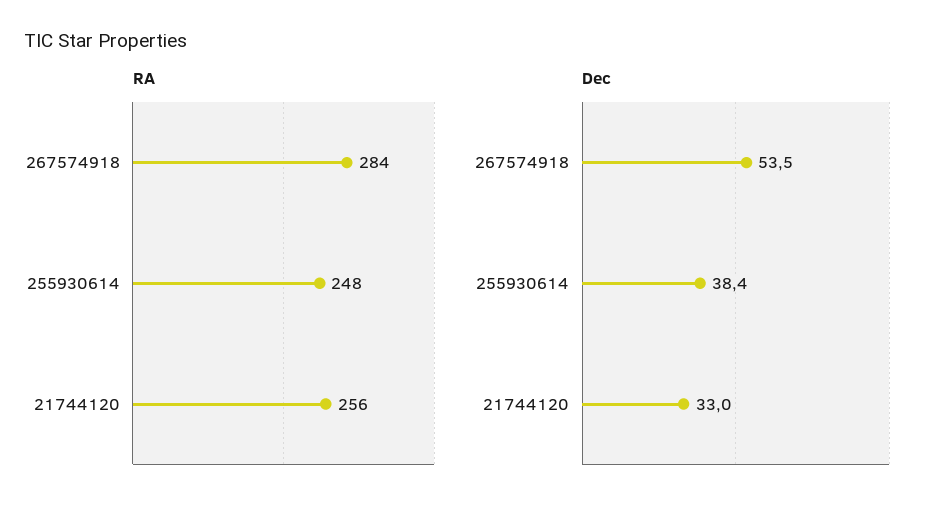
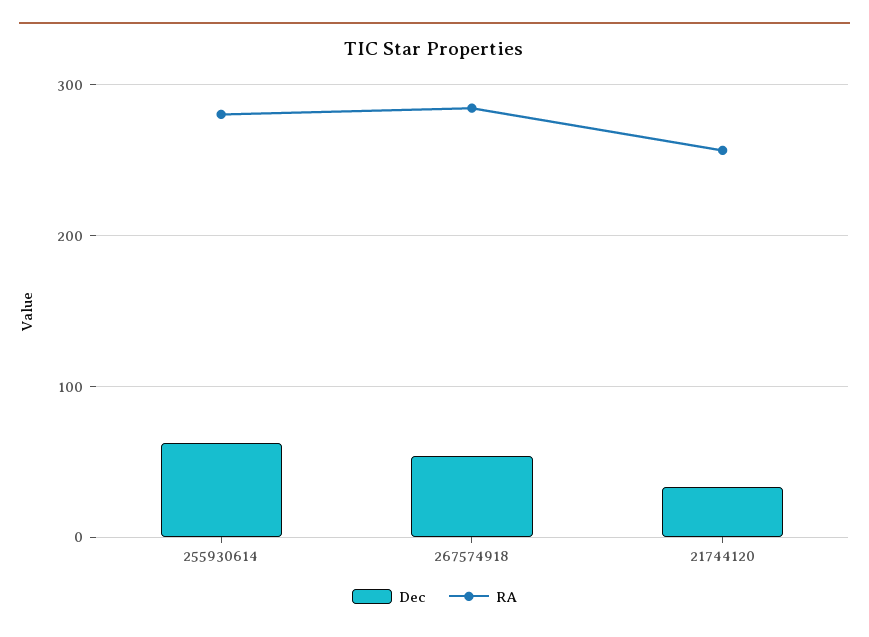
RA, 255930614: 248 -> 280
Dec, 255930614: 38.4 -> 60

